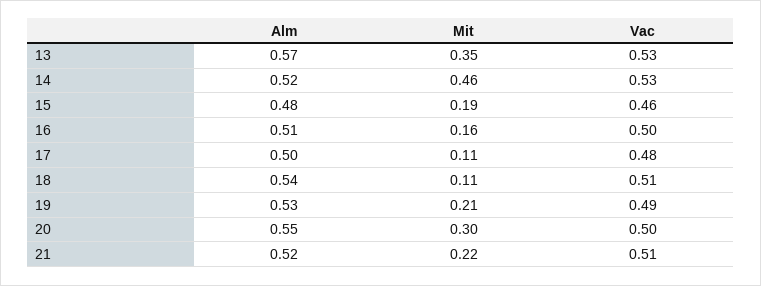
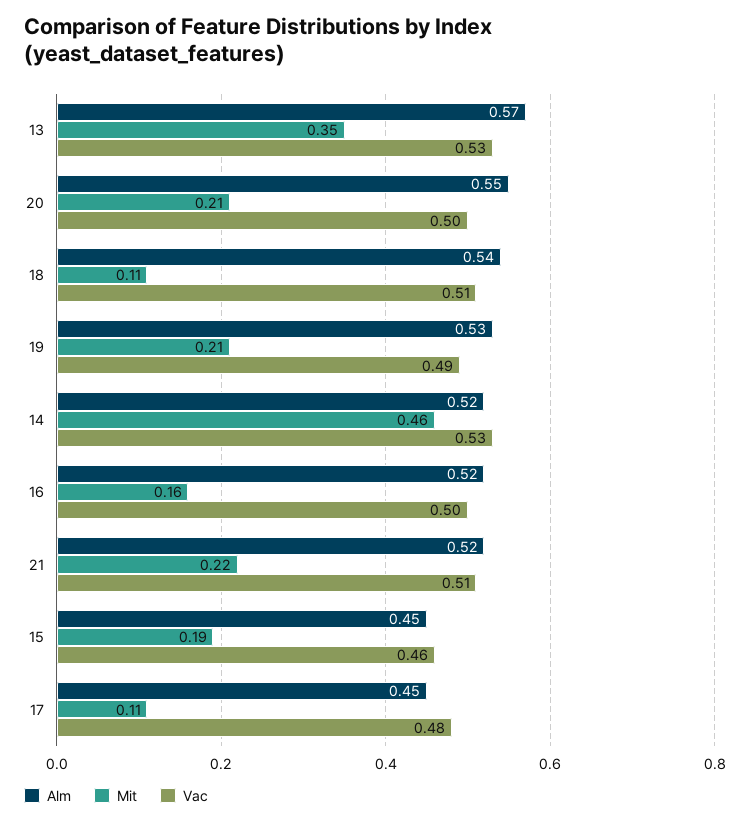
Alm, 15: 0.48 -> 0.45
Alm, 16: 0.51 -> 0.52
Alm, 17: 0.5 -> 0.45
Mit, 20: 0.3 -> 0.21

